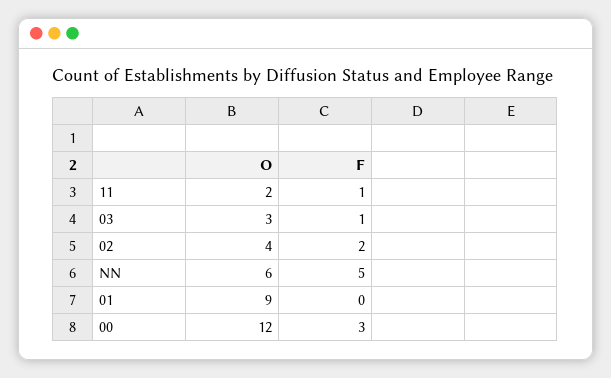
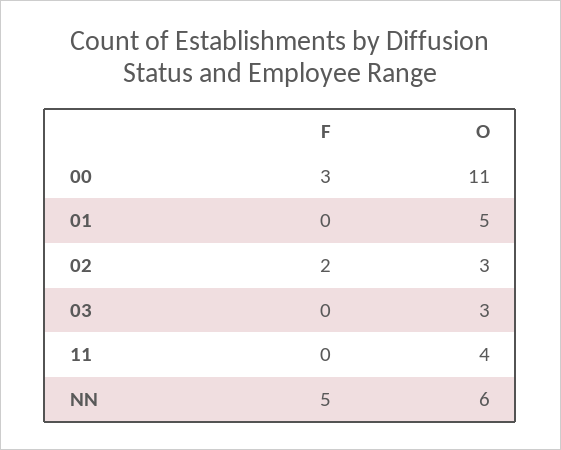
O, 11: 2 -> 4
F, 11: 1 -> 0
F, 03: 1 -> 0
O, 02: 4 -> 3
O, 01: 9 -> 5
O, 00: 12 -> 11

